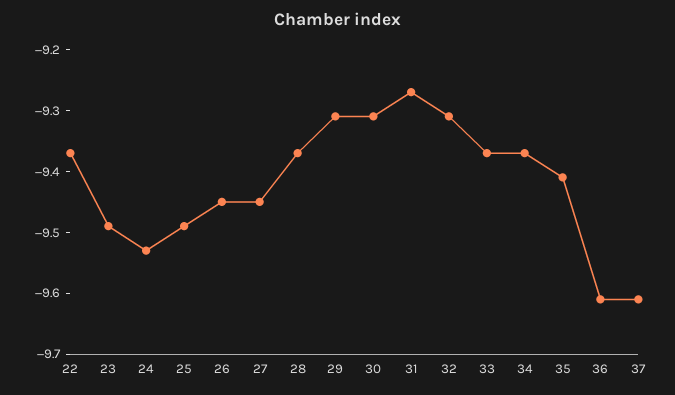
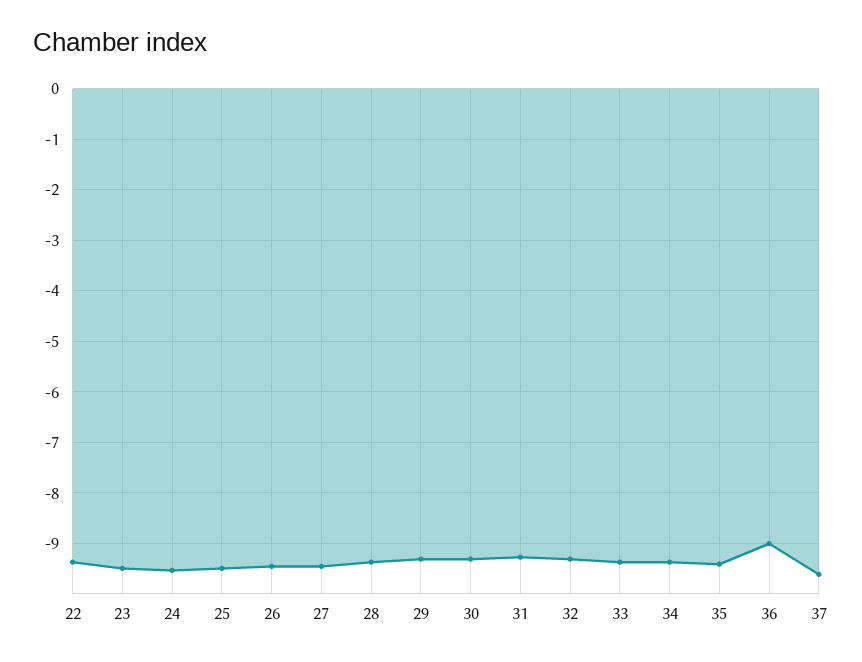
36: -9.6 -> -9

